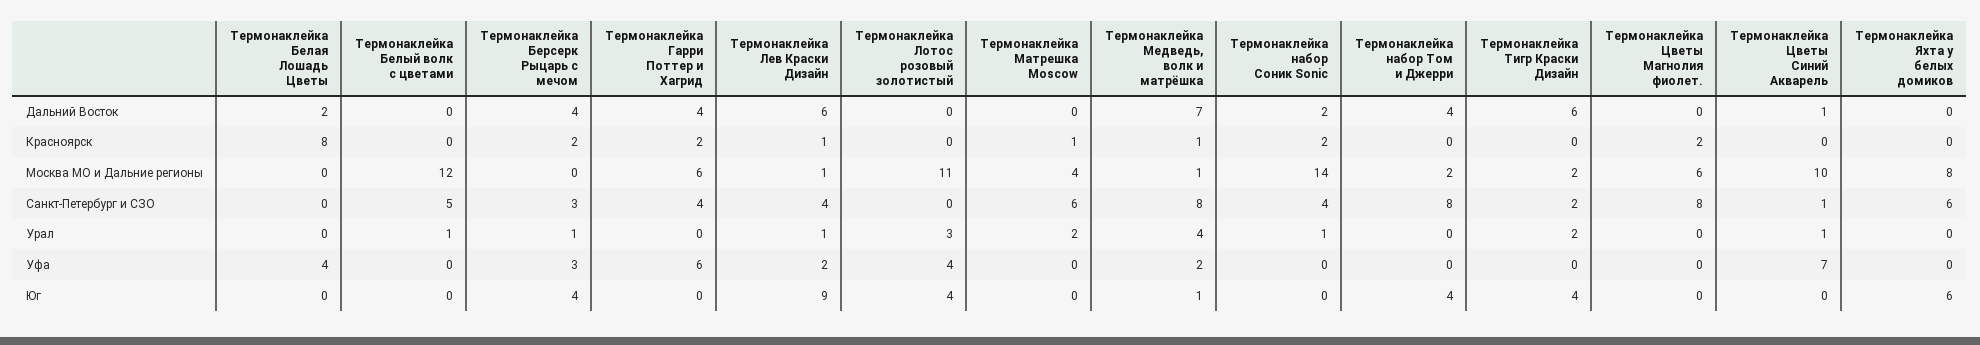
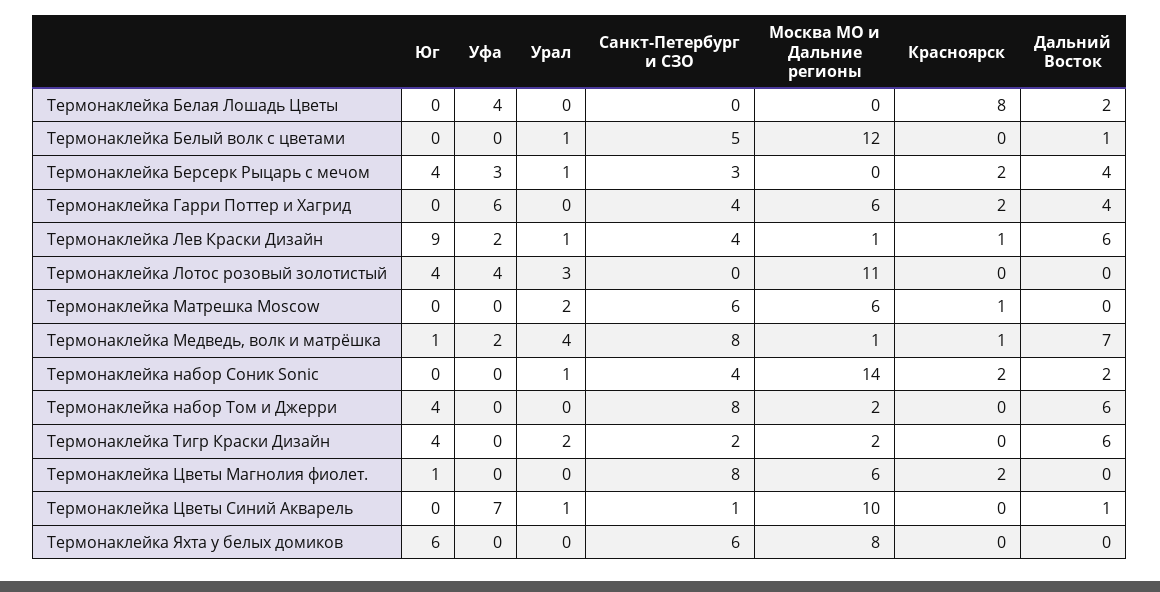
Термонаклейка Белый волк с цветами, Дальний Восток: 0 -> 1
Термонаклейка набор Том и Джерри, Дальний Восток: 4 -> 6
Термонаклейка Матрешка Moscow, Москва МО и Дальние регионы: 4 -> 6
Термонаклейка Цветы Магнолия фиолет., Юг: 0 -> 1

